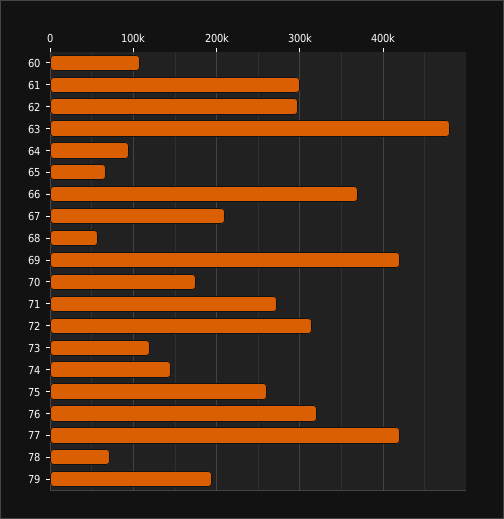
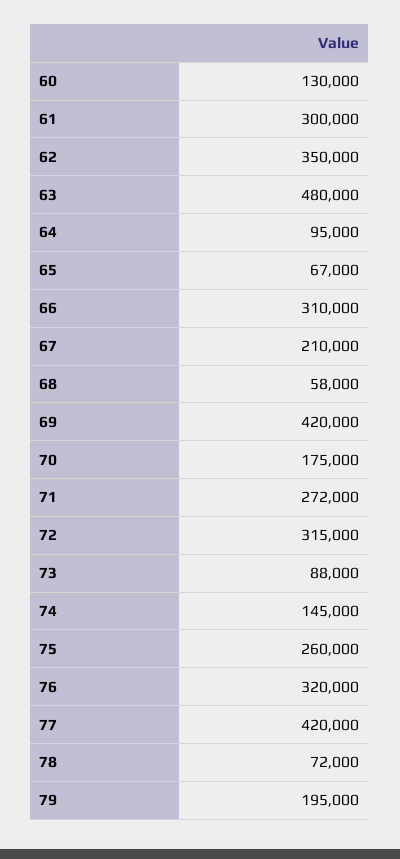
60: 110000 -> 130000
62: 300000 -> 350000
66: 370000 -> 310000
73: 120000 -> 88000

